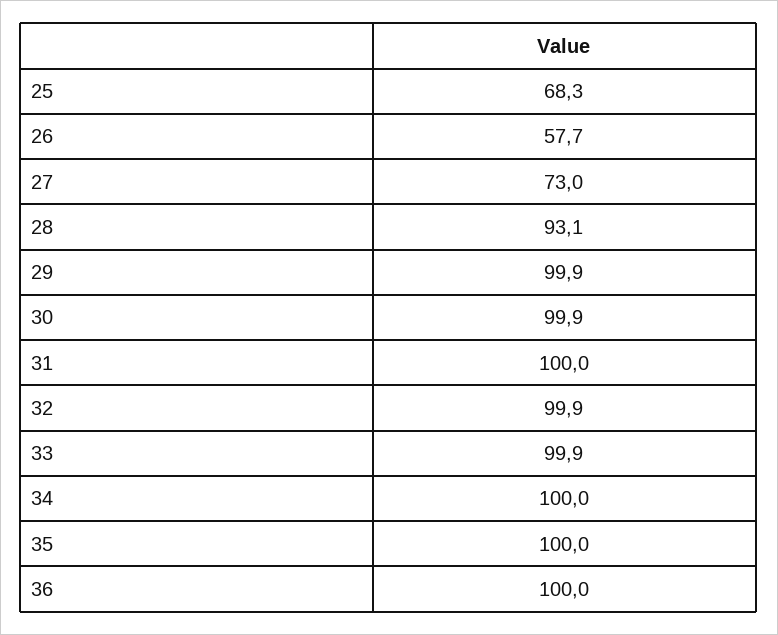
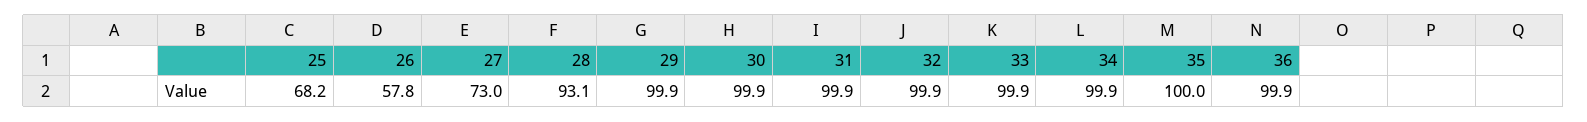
25: 68.3 -> 68.2
26: 57.7 -> 57.8
31: 100 -> 99.9
34: 100 -> 99.9
36: 100 -> 99.9

